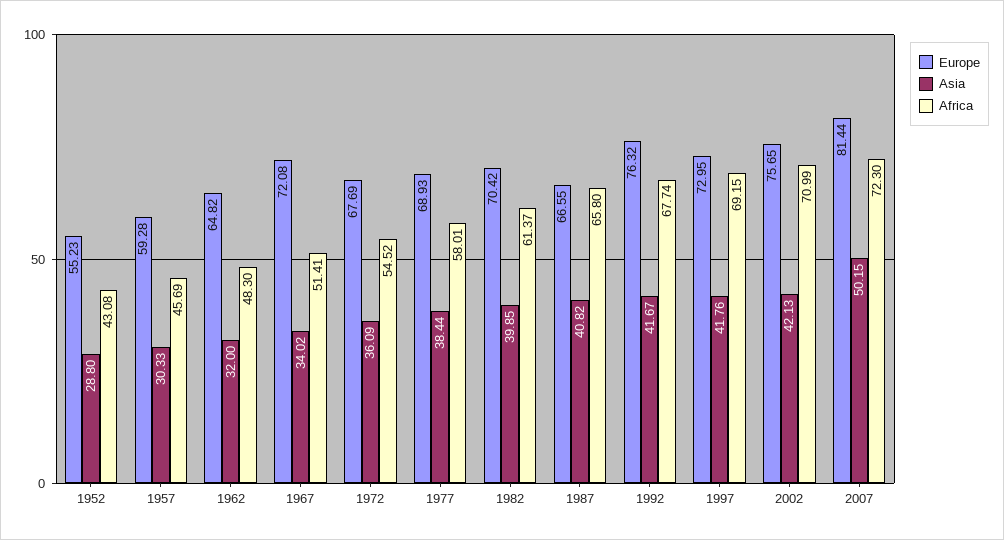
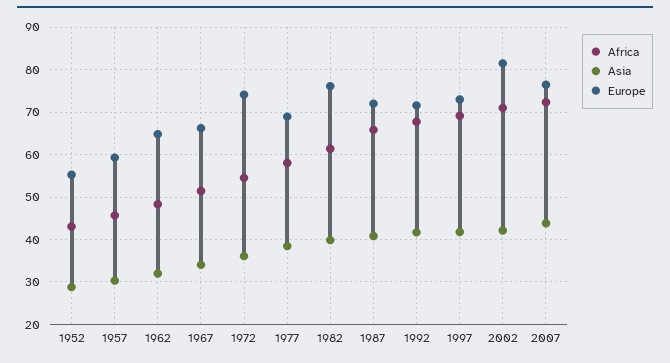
Europe, 1967: 72.08 -> 66
Europe, 1972: 67.69 -> 74
Europe, 1982: 70.42 -> 76
Europe, 1987: 66.55 -> 72
Europe, 1992: 76.32 -> 72
Europe, 2002: 75.65 -> 82
Europe, 2007: 81.44 -> 76
Asia, 2007: 50.15 -> 44

